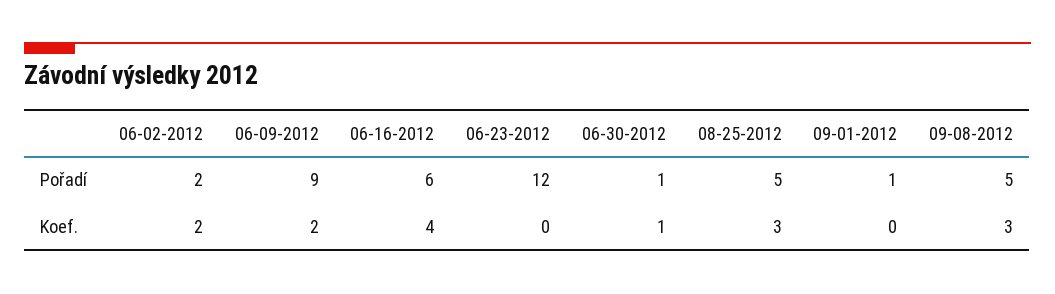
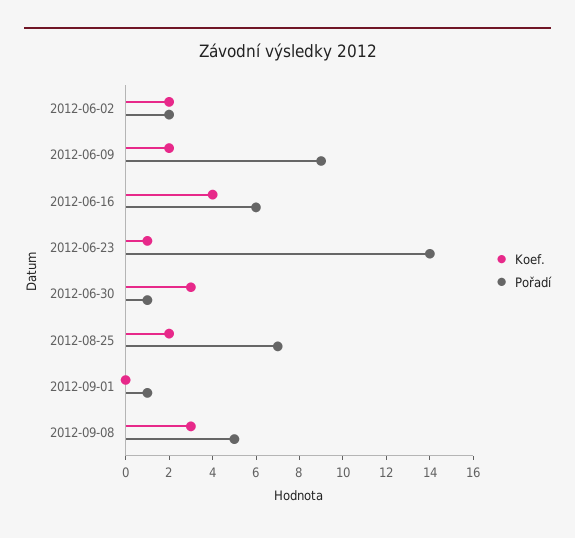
Pořadí, 06-23-2012: 12 -> 14
Pořadí, 08-25-2012: 5 -> 7
Koef., 06-23-2012: 0 -> 1
Koef., 06-30-2012: 1 -> 3
Koef., 08-25-2012: 3 -> 2

